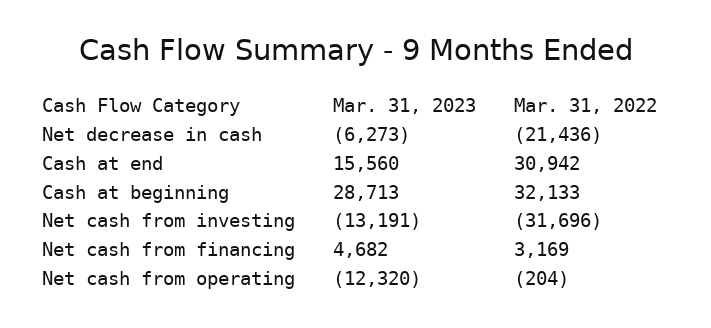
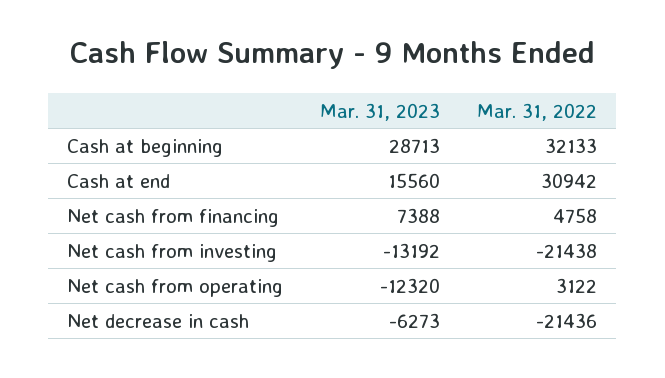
Mar. 31, 2023, Net cash from investing: -13191 -> -13192
Mar. 31, 2022, Net cash from investing: -31696 -> -21438
Mar. 31, 2023, Net cash from financing: 4682 -> 7388
Mar. 31, 2022, Net cash from financing: 3169 -> 4758
Mar. 31, 2022, Net cash from operating: -204 -> 3122

